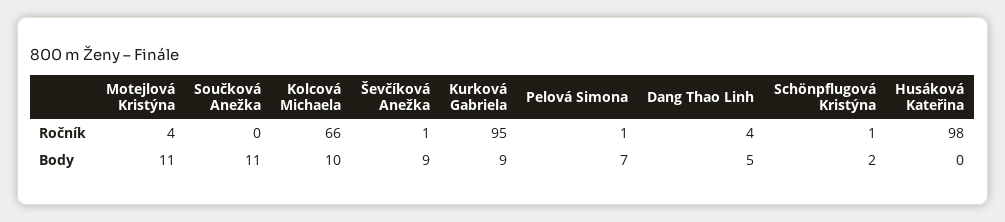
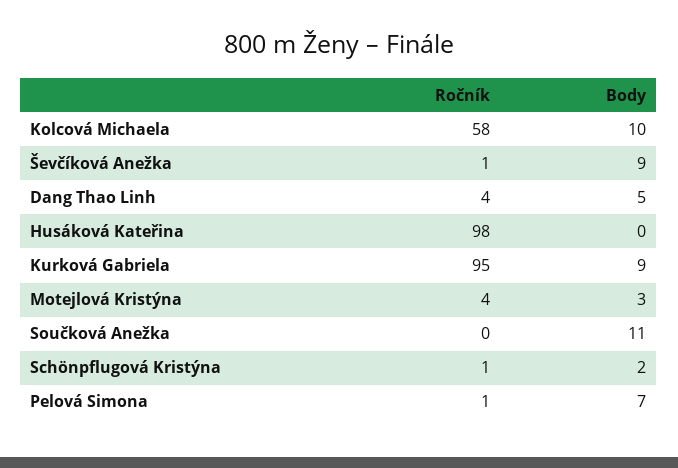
Kolcová Michaela, Ročník: 66 -> 58
Motejlová Kristýna, Body: 11 -> 3

